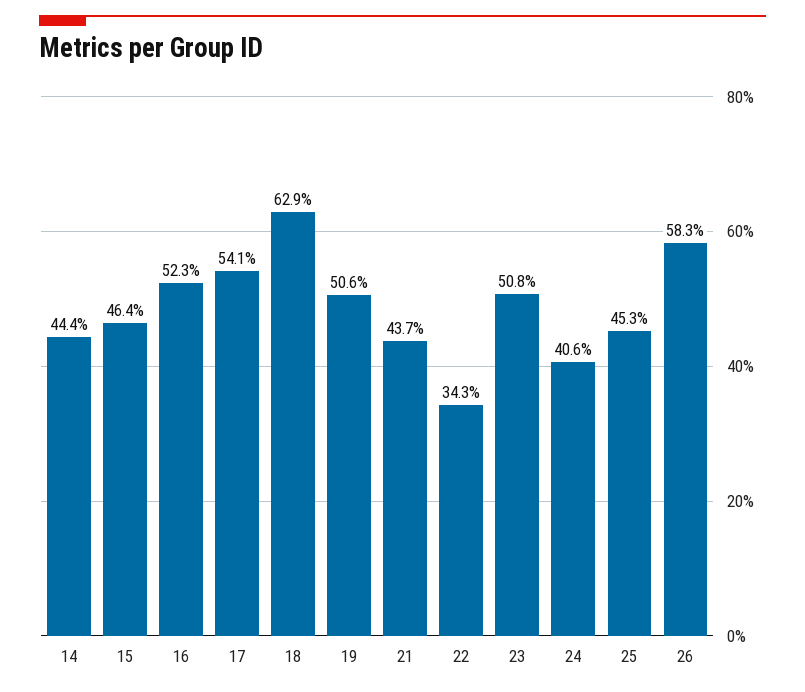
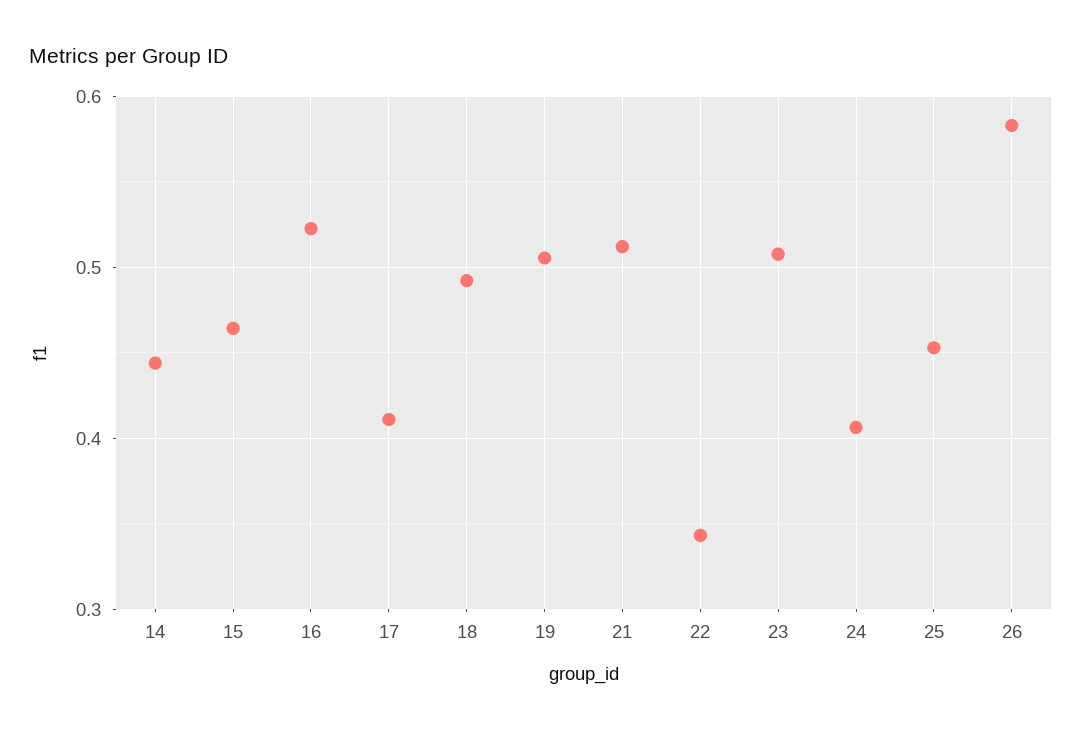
17: 0.541 -> 0.41
18: 0.629 -> 0.49
21: 0.437 -> 0.51

